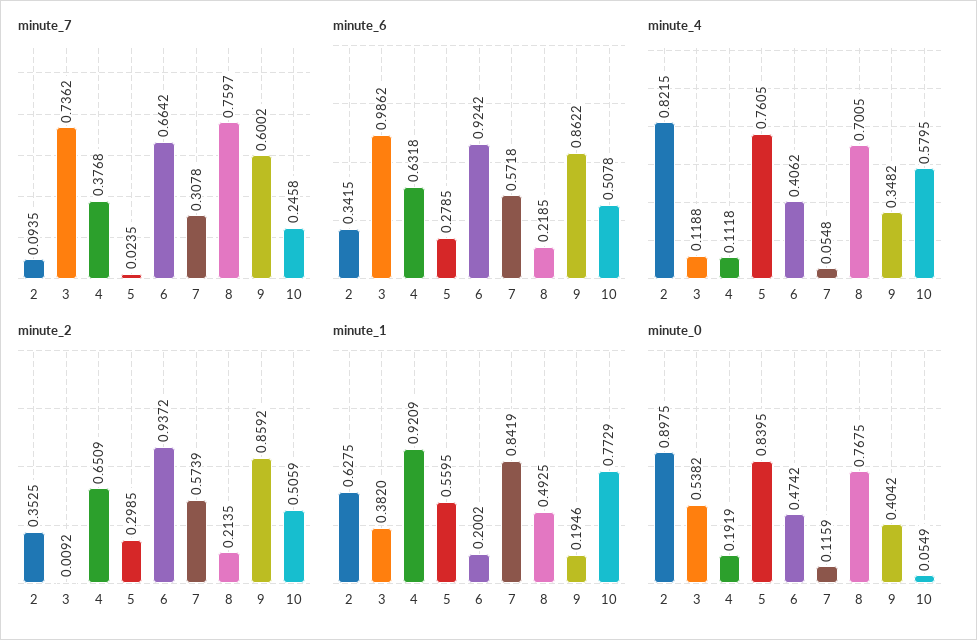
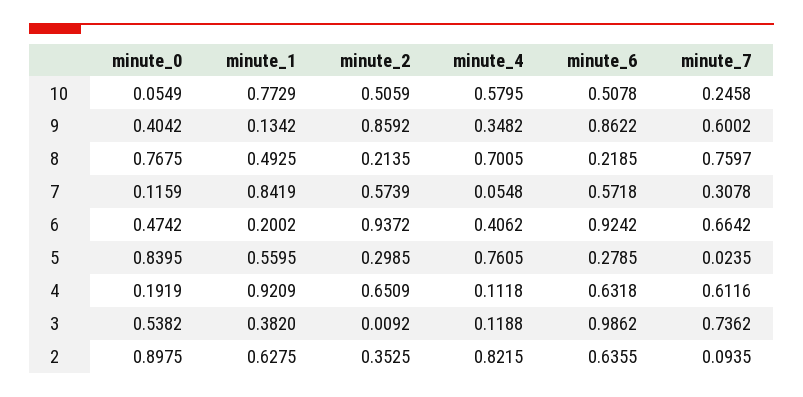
minute_7, 4: 0.3768 -> 0.6116
minute_6, 2: 0.3415 -> 0.6355
minute_1, 9: 0.1946 -> 0.1342

